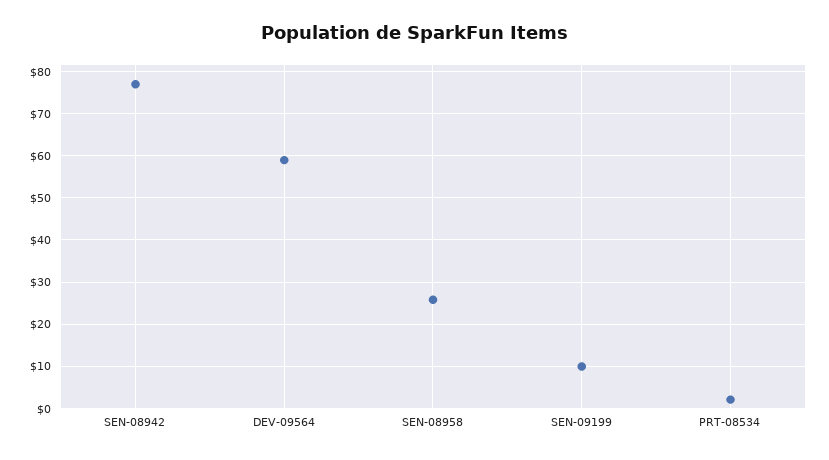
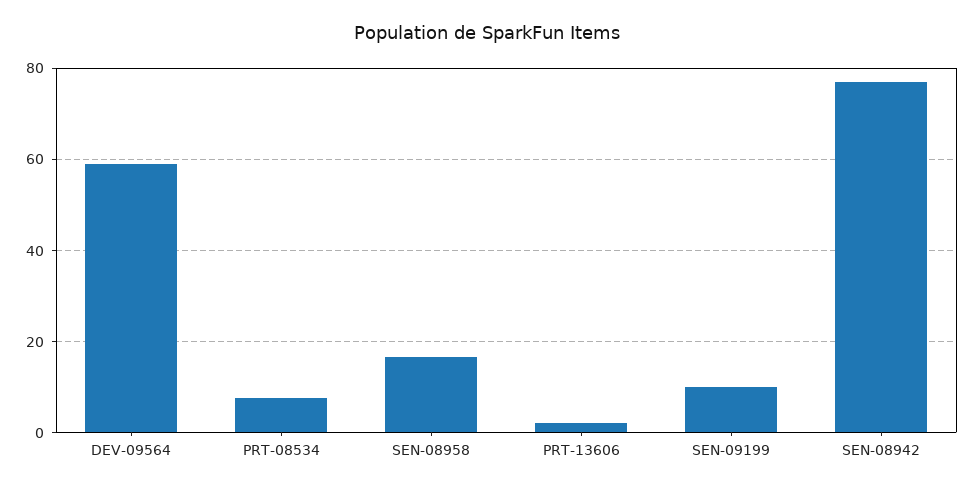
SEN-08958: 26 -> 16
PRT-08534: 2 -> 8
PRT-13606: none -> 2

